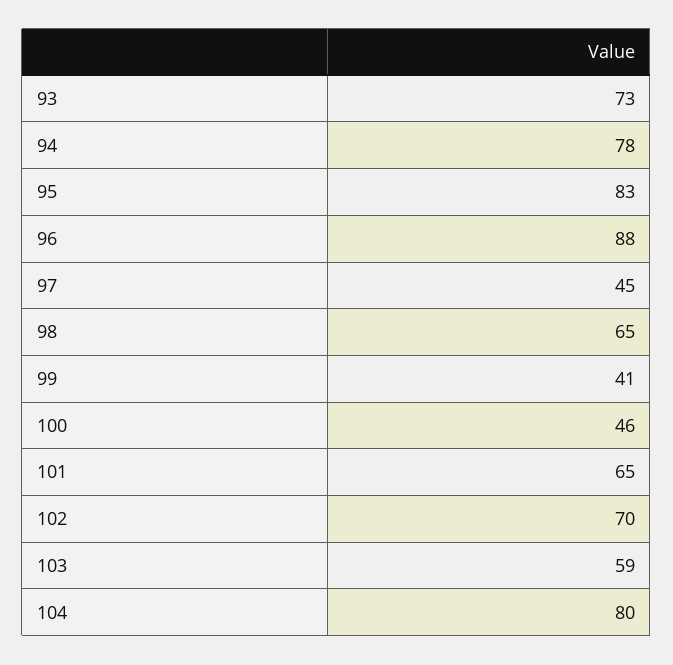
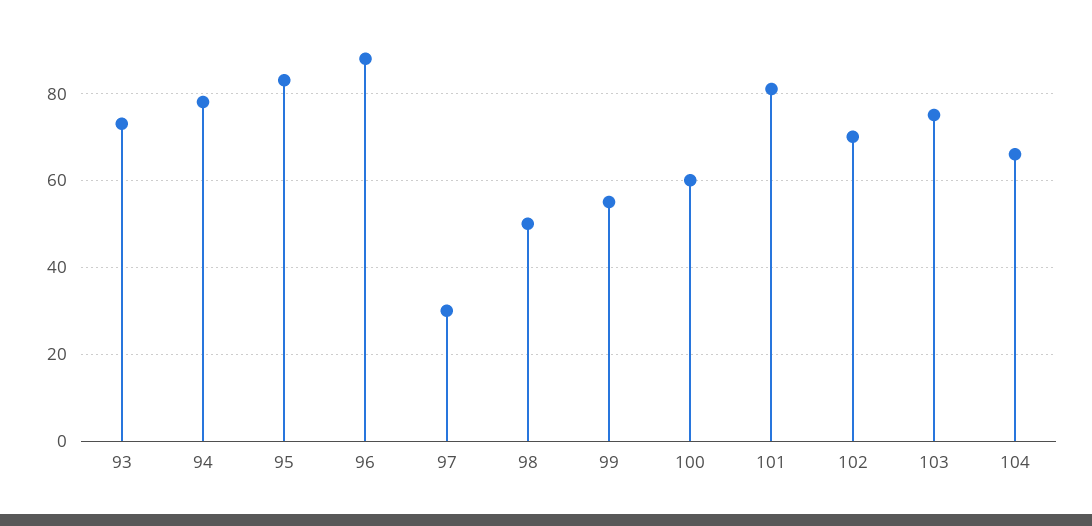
97: 45 -> 30
98: 65 -> 50
99: 41 -> 55
100: 46 -> 60
101: 65 -> 80
103: 59 -> 75
104: 80 -> 65

